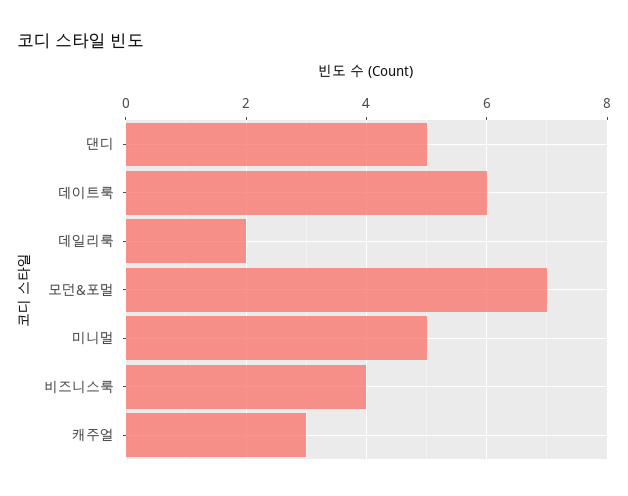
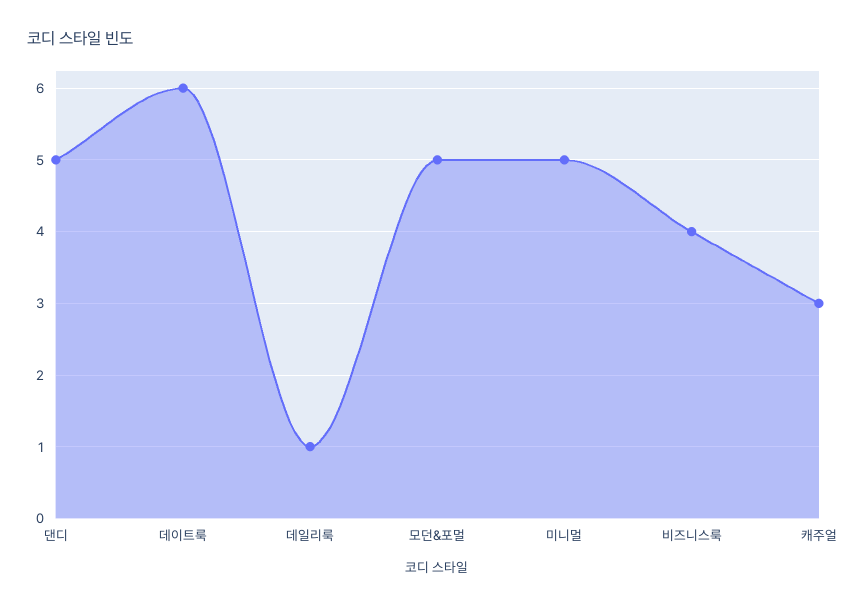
데일리룩: 2 -> 1
모던&포멀: 7 -> 5

